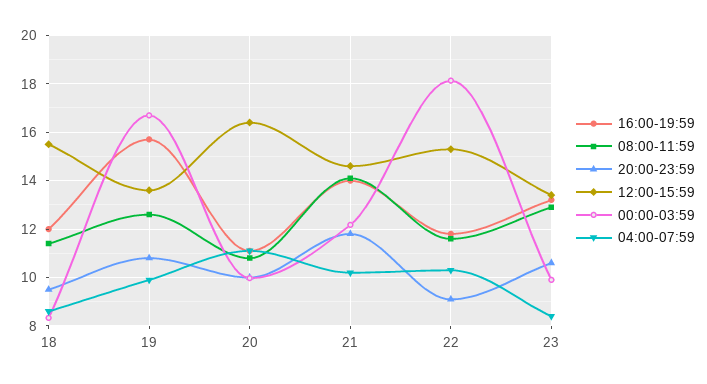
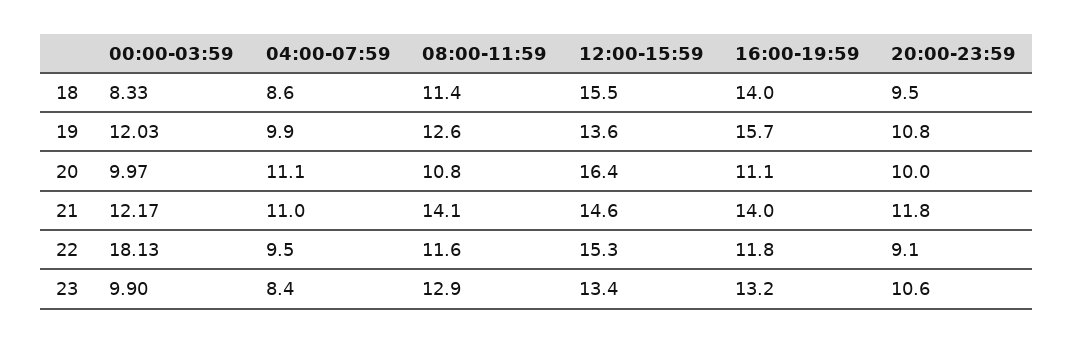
16:00-19:59, 18: 12 -> 14
00:00-03:59, 19: 16.75 -> 12.03
04:00-07:59, 21: 10.25 -> 11
04:00-07:59, 22: 10.25 -> 9.5

